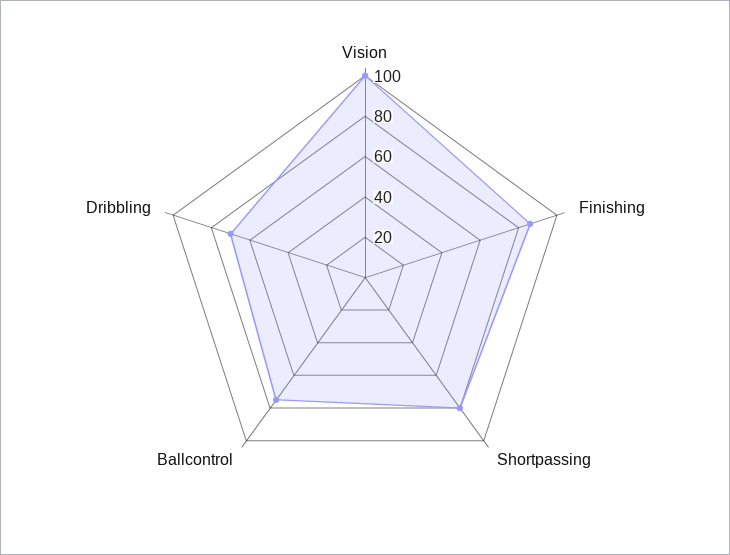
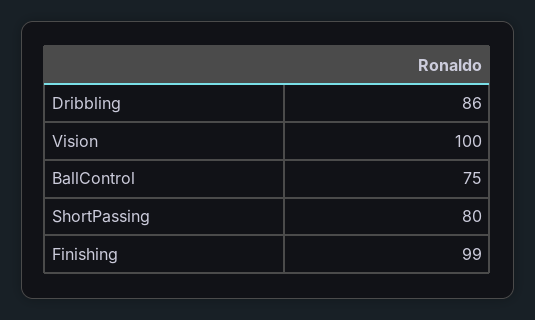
Finishing: 85 -> 99
Dribbling: 70 -> 86

